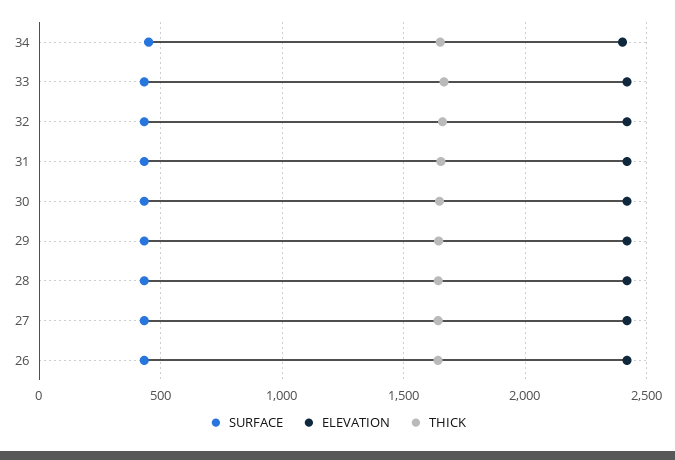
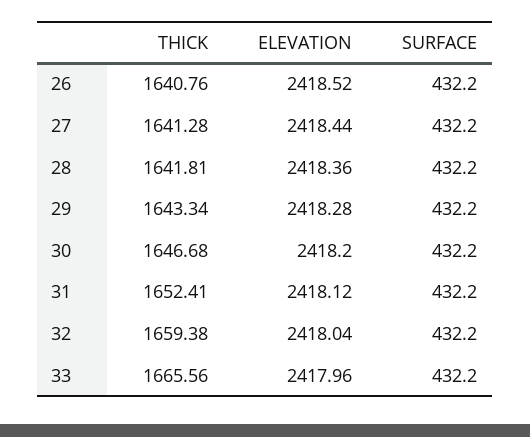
SURFACE, 34: 450 -> none
ELEVATION, 34: 2400 -> none
THICK, 34: 1650 -> none

